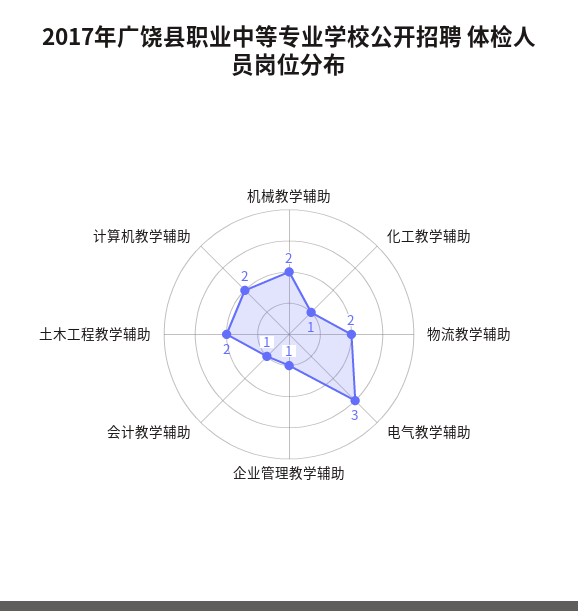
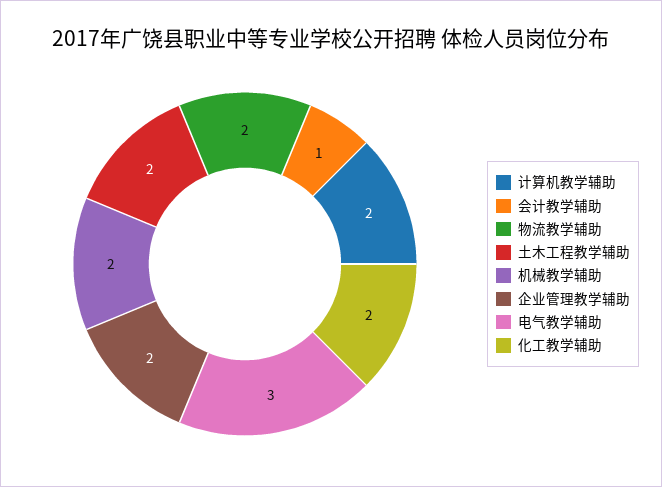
化工教学辅助: 1 -> 2
企业管理教学辅助: 1 -> 2

